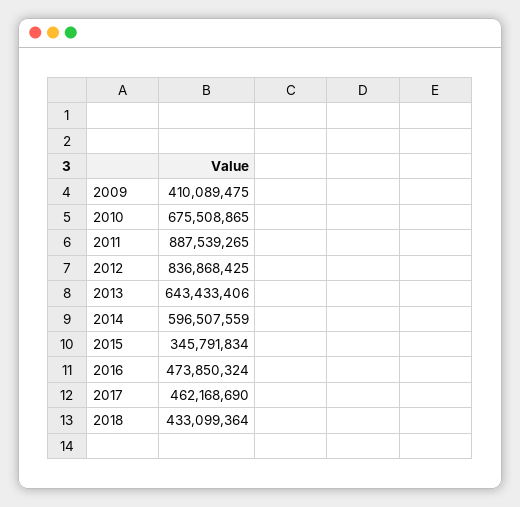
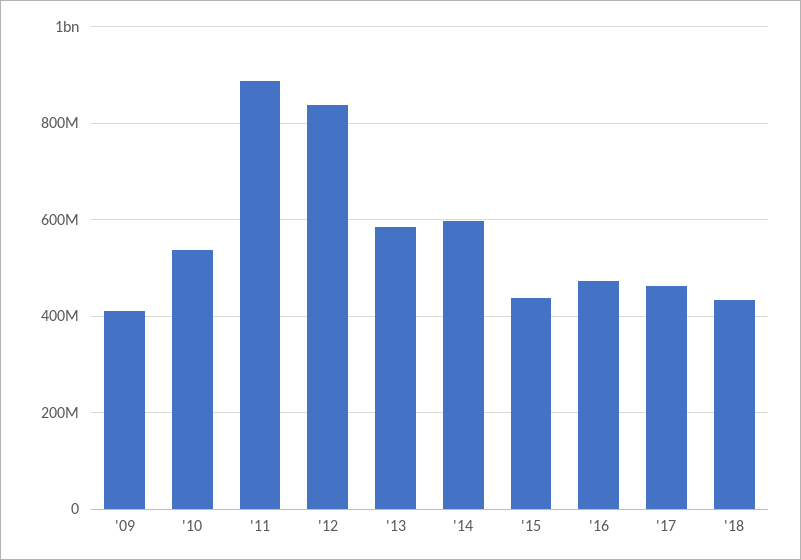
2010: 675508865 -> 540000000
2013: 643433406 -> 580000000
2015: 345791834 -> 440000000

